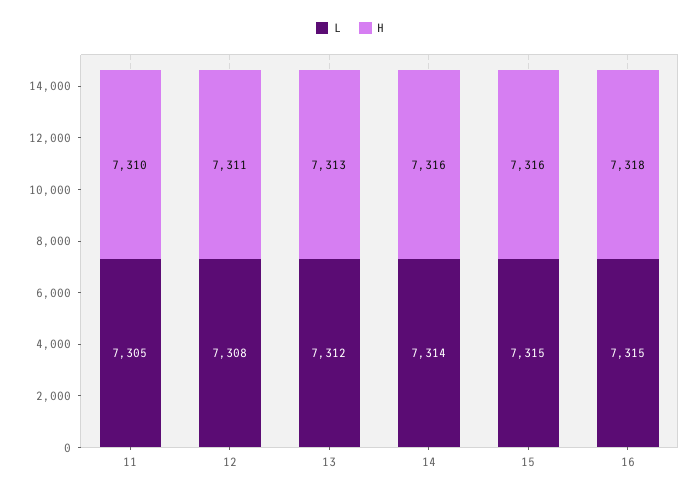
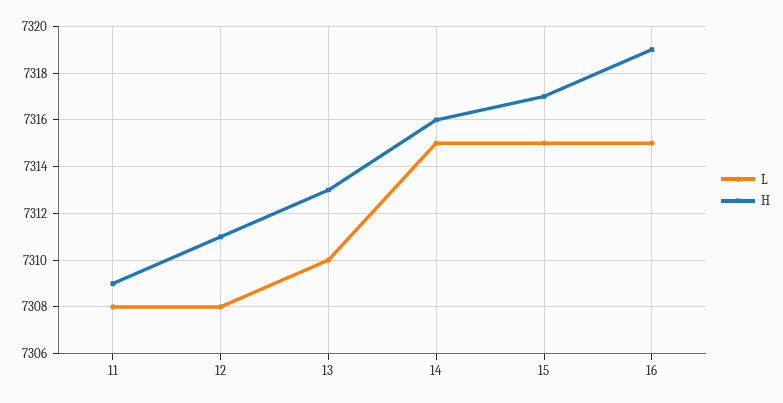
L, 11: 7305 -> 7308
H, 11: 7310 -> 7309
L, 13: 7312 -> 7310
L, 14: 7314 -> 7315
H, 15: 7316 -> 7317
H, 16: 7318 -> 7319

